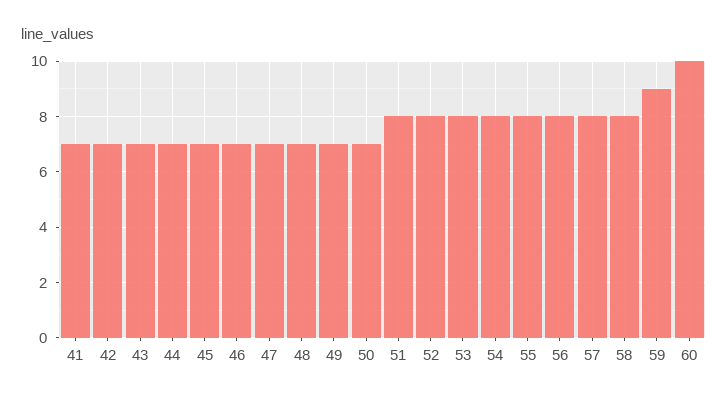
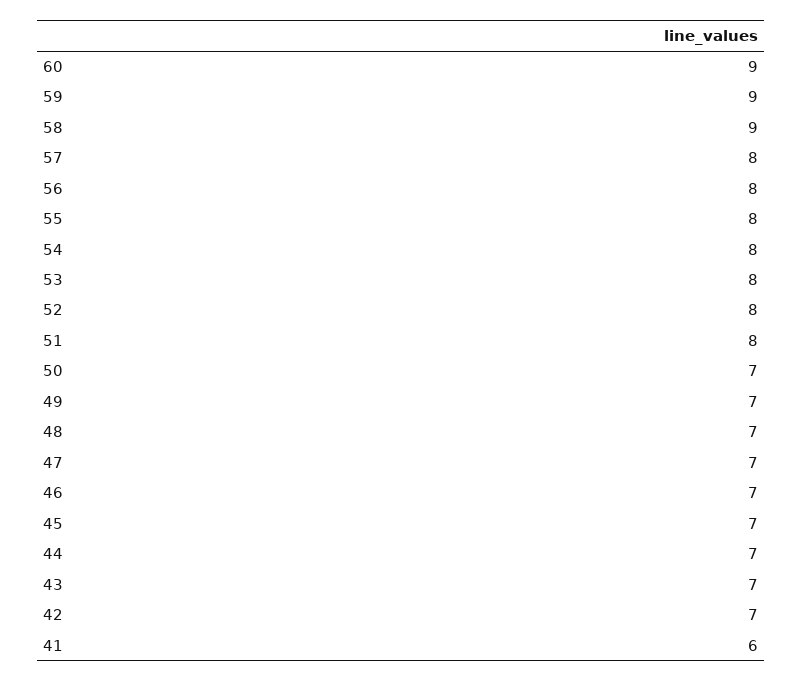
41: 7 -> 6
58: 8 -> 9
60: 10 -> 9

